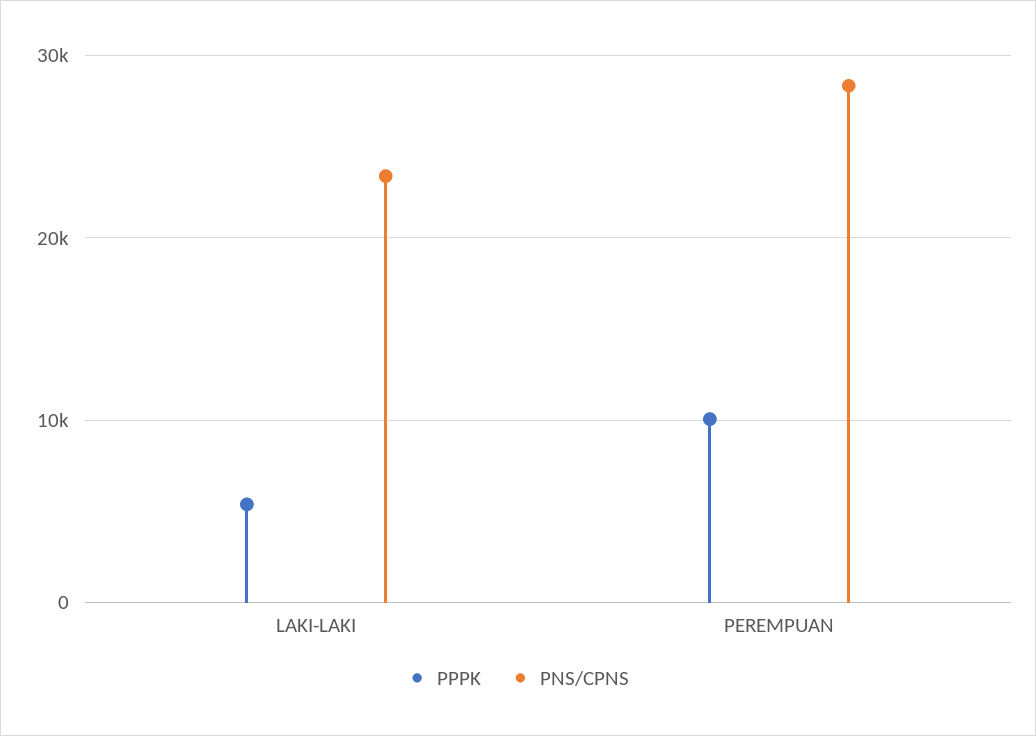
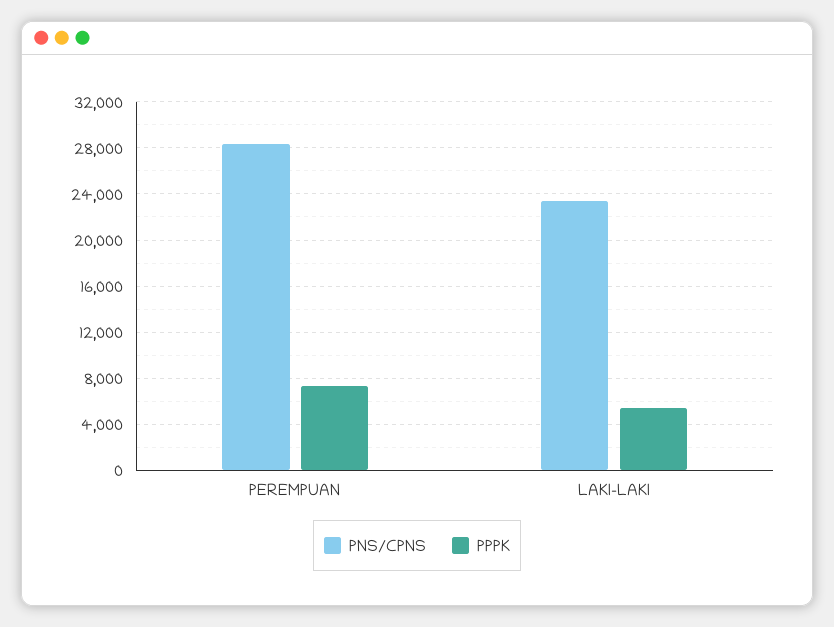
PPPK, PEREMPUAN: 10000 -> 7000

